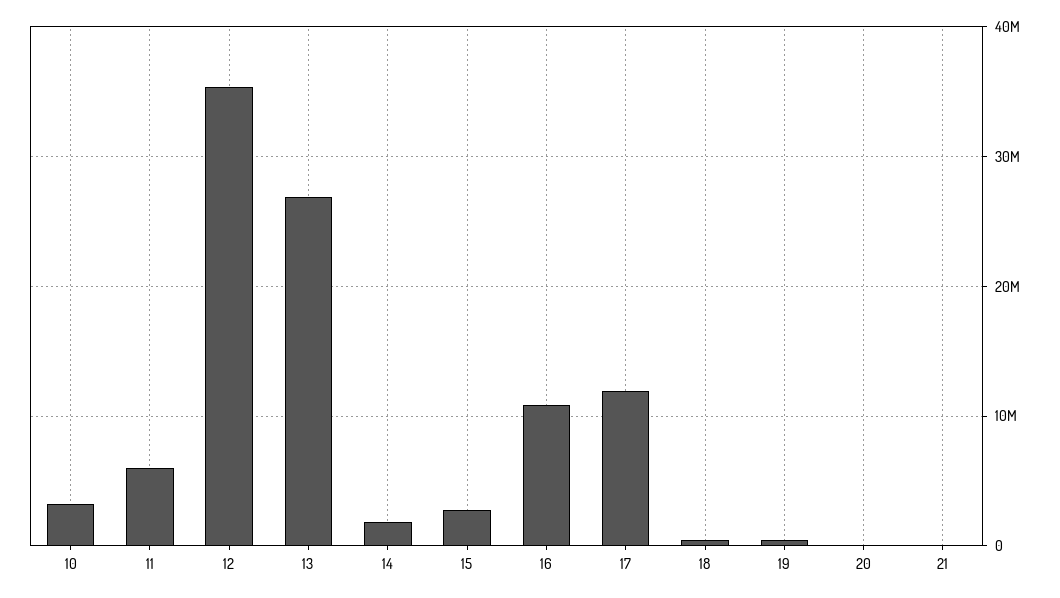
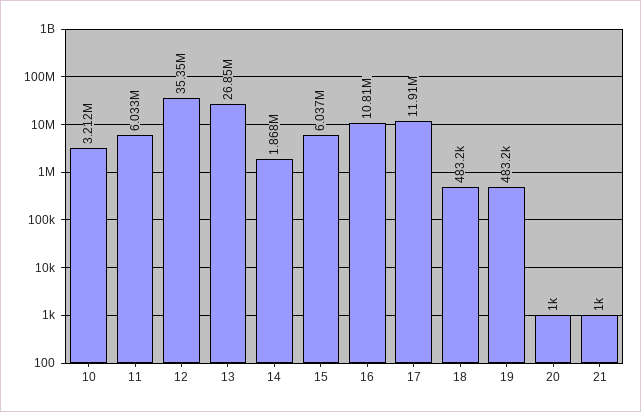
15: 3000000 -> 6037000

